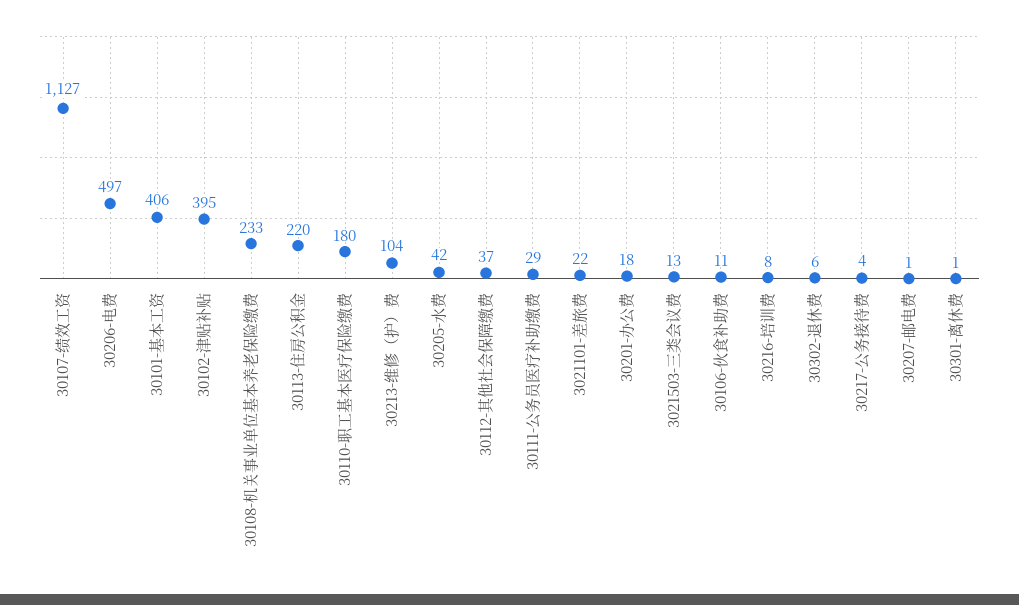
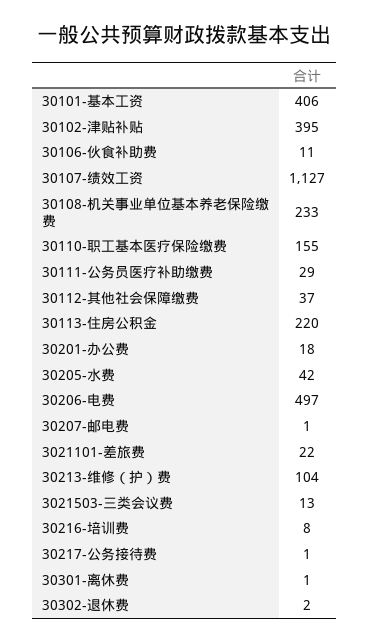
30110-职工基本医疗保险缴费: 180 -> 155
30302-退休费: 6 -> 2
30217-公务接待费: 4 -> 1

